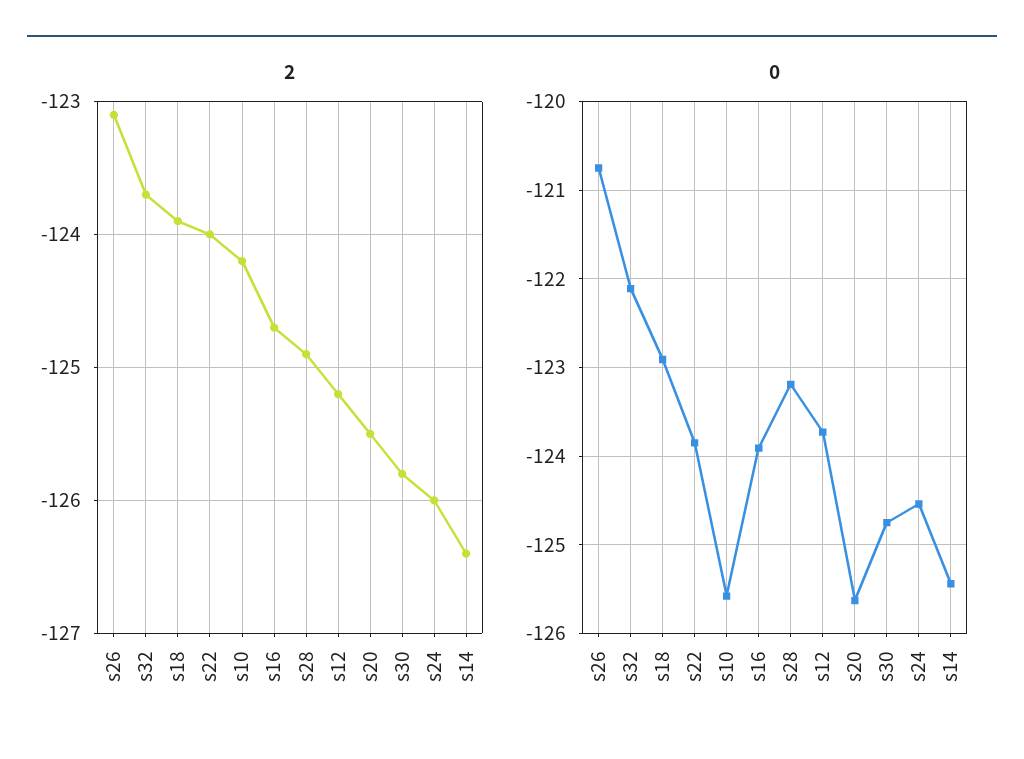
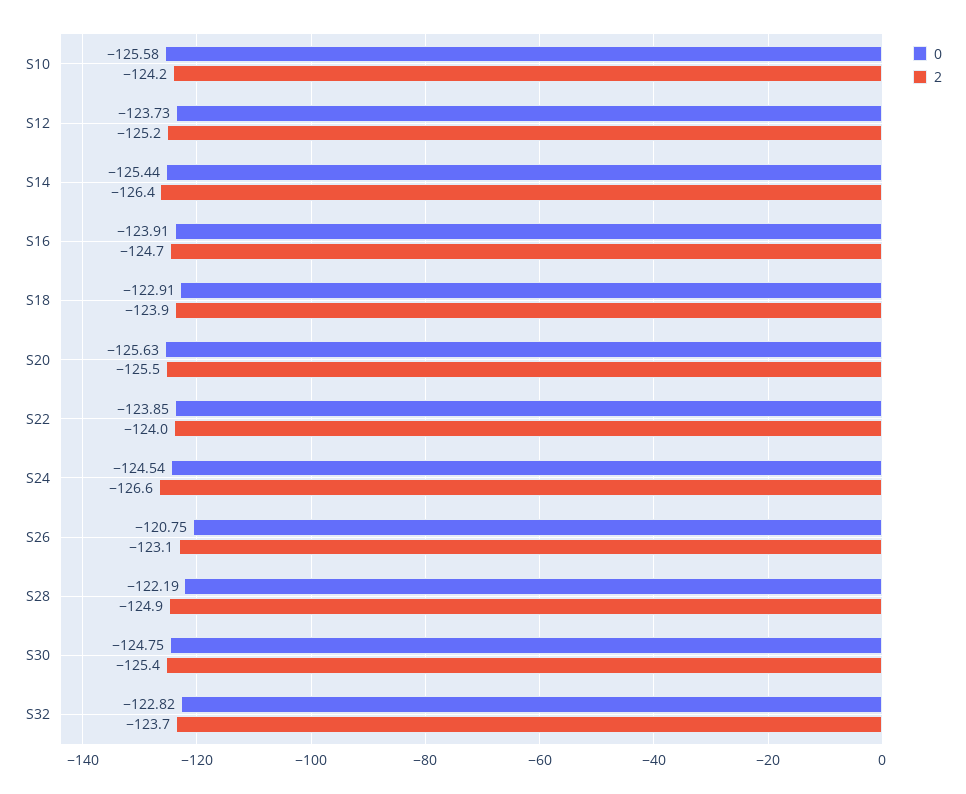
2, s30: -125.8 -> -125.4
2, s24: -126 -> -126.6
0, s32: -122.1 -> -122.82
0, s28: -123.2 -> -122.19

